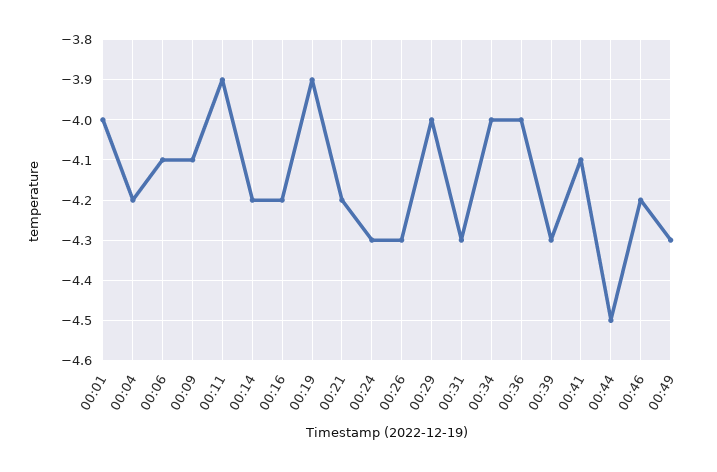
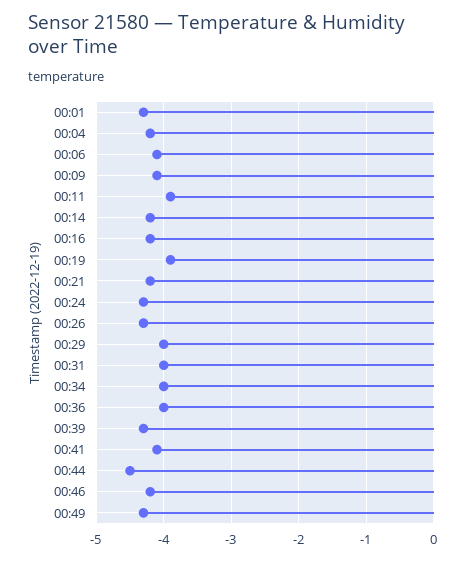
00:01: -4 -> -4.3
00:31: -4.3 -> -4

